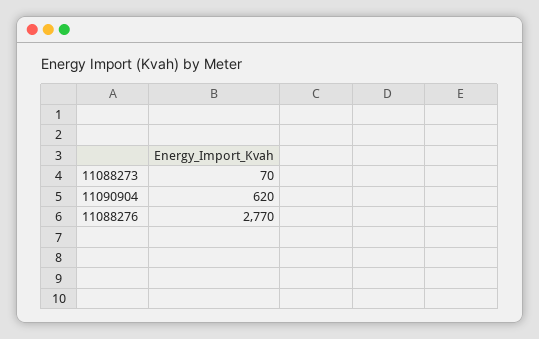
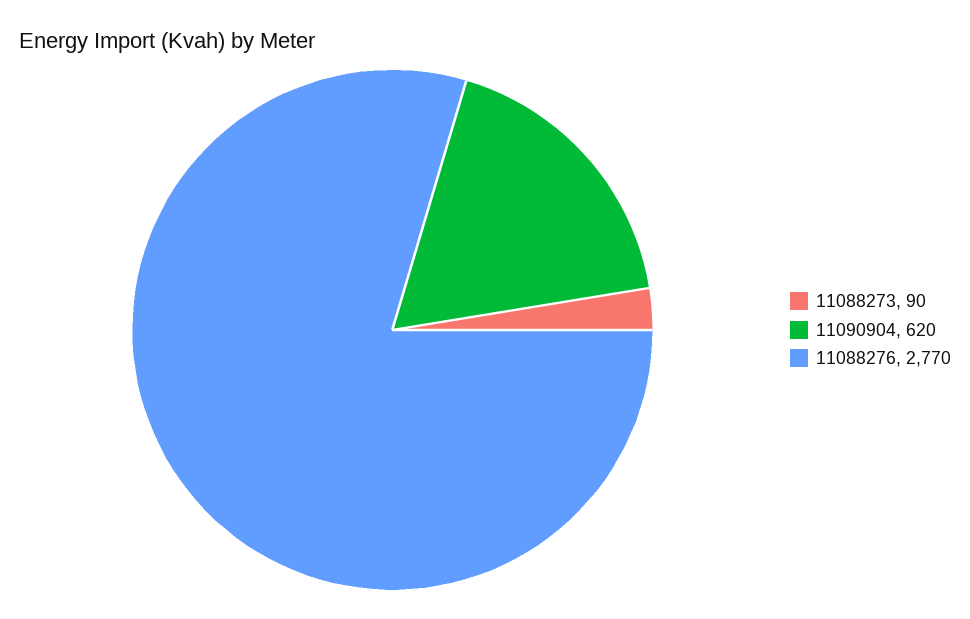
11088273: 70 -> 90

